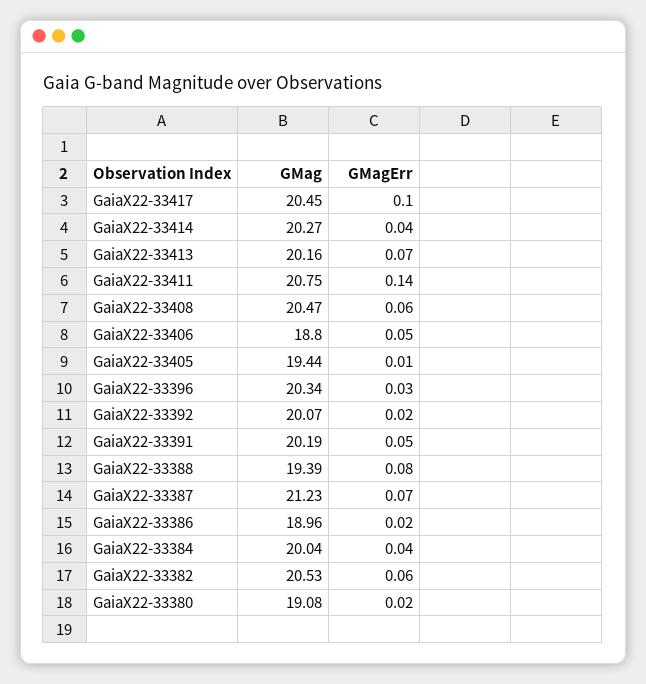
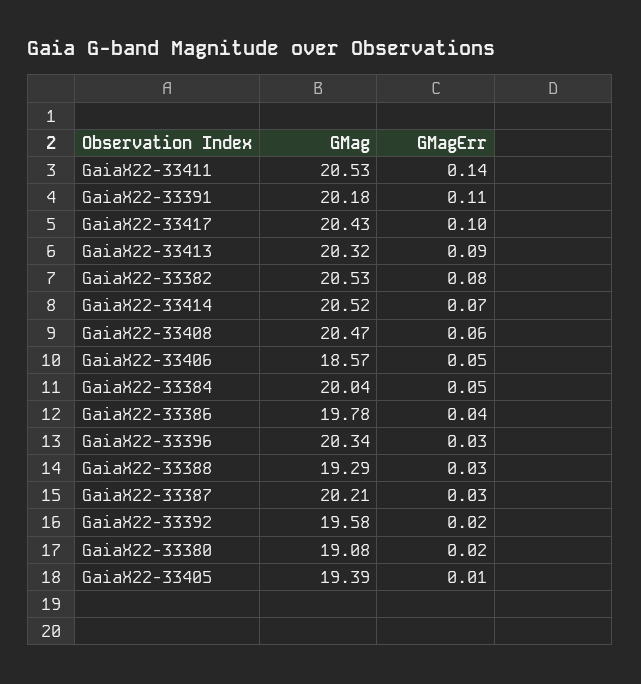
GMag, GaiaX22-33417: 20.45 -> 20.43
GMag, GaiaX22-33414: 20.27 -> 20.52
GMagErr, GaiaX22-33414: 0.04 -> 0.07
GMag, GaiaX22-33413: 20.16 -> 20.32
GMagErr, GaiaX22-33413: 0.07 -> 0.09
GMag, GaiaX22-33411: 20.75 -> 20.53
GMag, GaiaX22-33406: 18.8 -> 18.57
GMag, GaiaX22-33405: 19.44 -> 19.39
GMag, GaiaX22-33392: 20.07 -> 19.58
GMag, GaiaX22-33391: 20.19 -> 20.18
GMagErr, GaiaX22-33391: 0.05 -> 0.11
GMag, GaiaX22-33388: 19.39 -> 19.29
GMagErr, GaiaX22-33388: 0.08 -> 0.03
GMag, GaiaX22-33387: 21.23 -> 20.21
GMagErr, GaiaX22-33387: 0.07 -> 0.03
GMag, GaiaX22-33386: 18.96 -> 19.78
GMagErr, GaiaX22-33386: 0.02 -> 0.04
GMagErr, GaiaX22-33384: 0.04 -> 0.05
GMagErr, GaiaX22-33382: 0.06 -> 0.08

